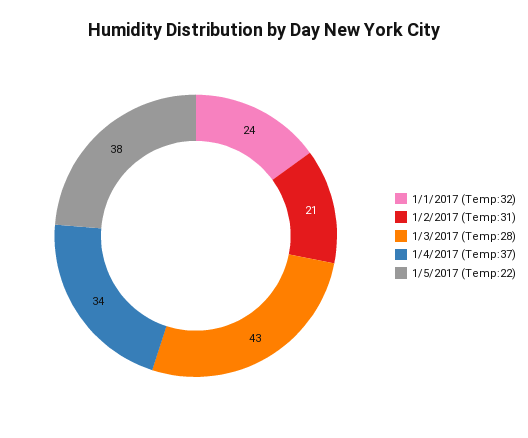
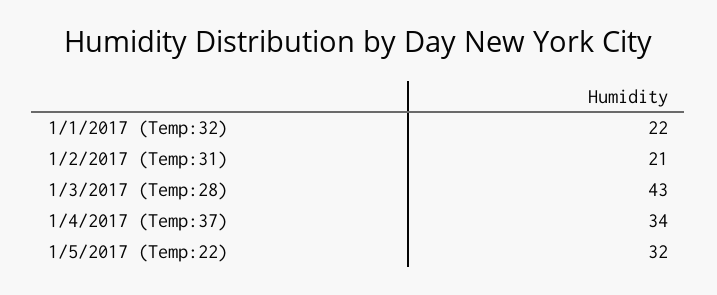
1/1/2017 (Temp:32): 24 -> 22
1/5/2017 (Temp:22): 38 -> 32

